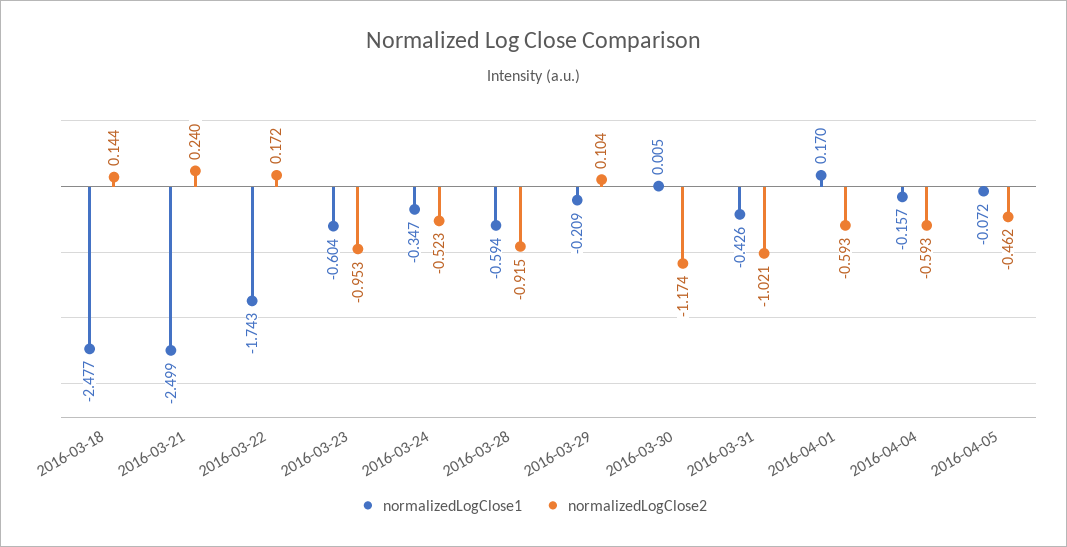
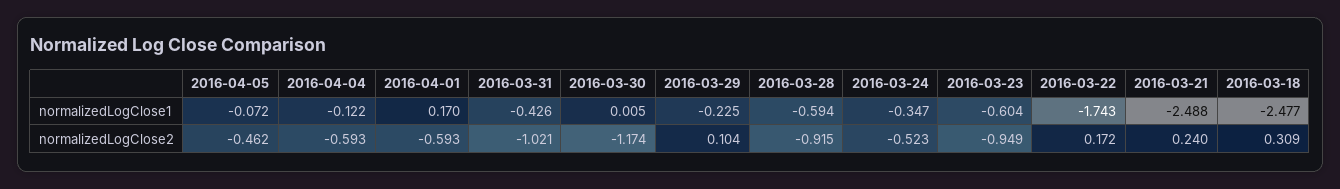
normalizedLogClose2, 2016-03-18: 0.144 -> 0.309
normalizedLogClose1, 2016-03-21: -2.499 -> -2.488
normalizedLogClose2, 2016-03-23: -0.953 -> -0.949
normalizedLogClose1, 2016-03-29: -0.209 -> -0.225
normalizedLogClose1, 2016-04-04: -0.157 -> -0.122

